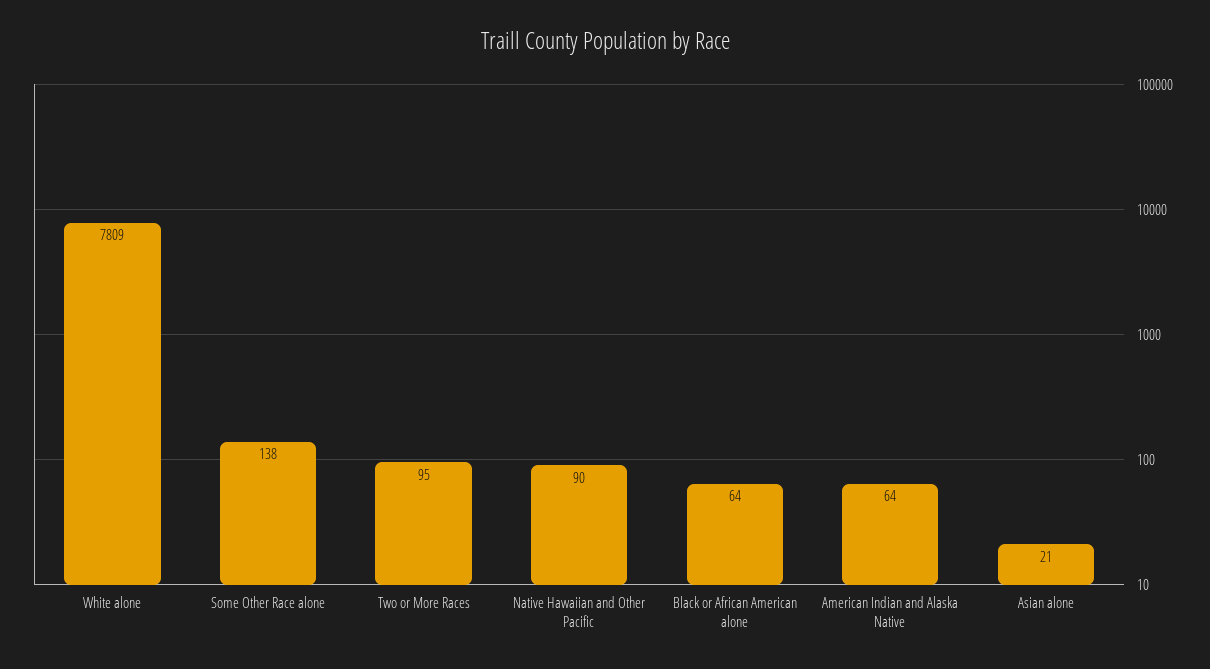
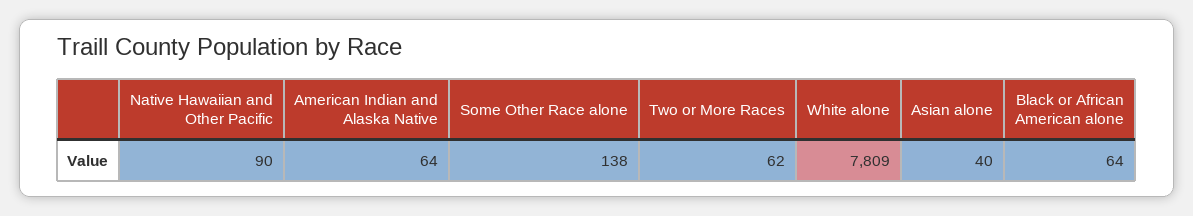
Two or More Races: 95 -> 62
Asian alone: 21 -> 40

